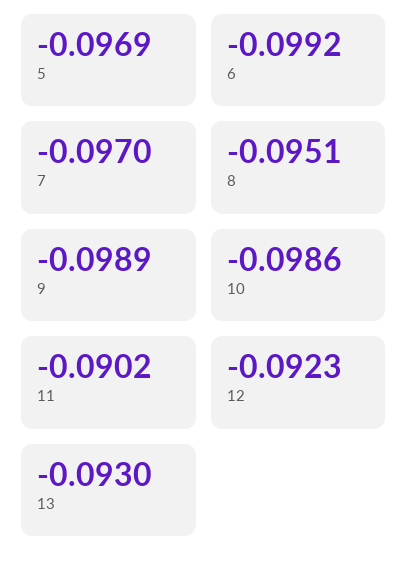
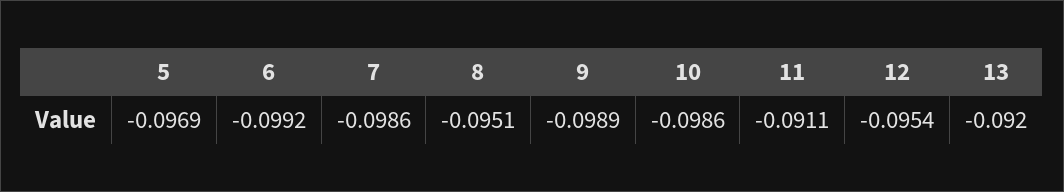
7: -0.097 -> -0.0986
11: -0.0902 -> -0.0911
12: -0.0923 -> -0.0954
13: -0.093 -> -0.092

